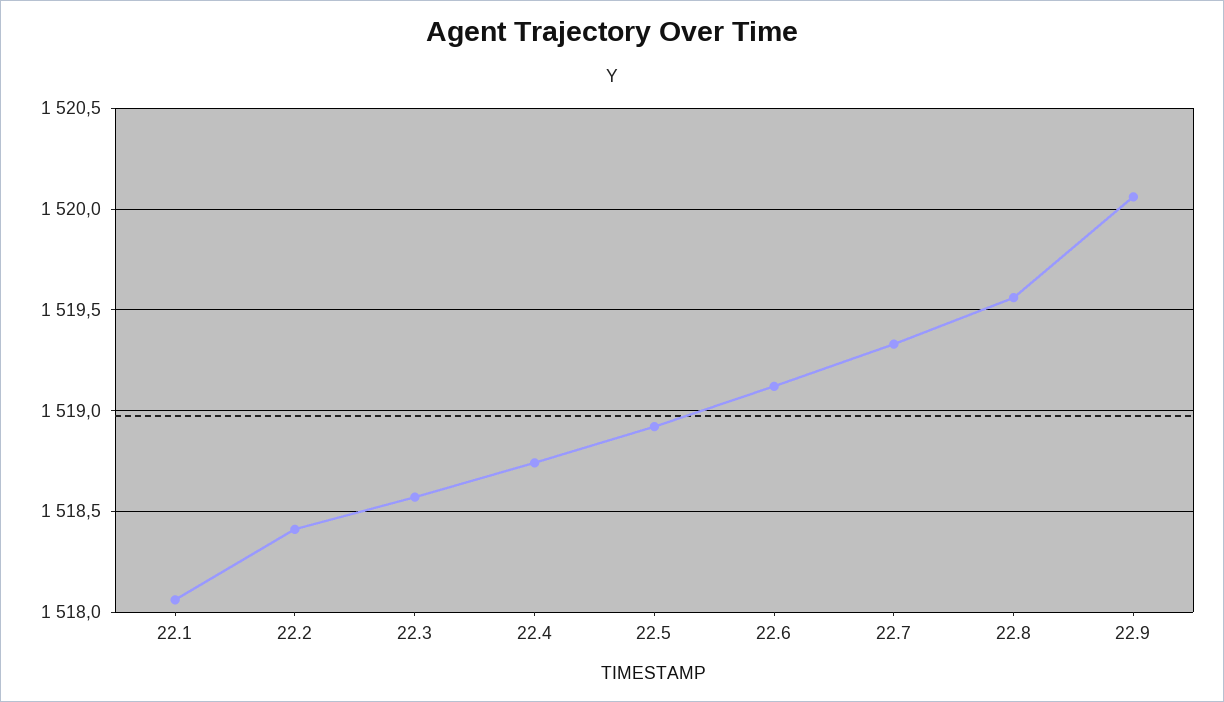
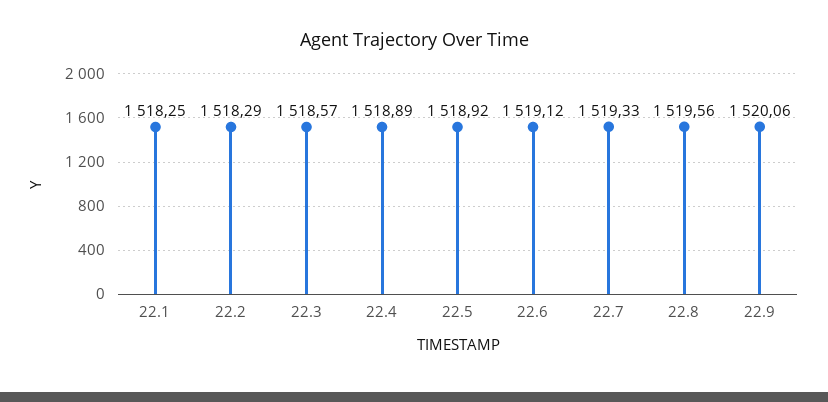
22.1: 1518.05 -> 1518.25
22.2: 1518.4 -> 1518.29
22.4: 1518.75 -> 1518.89

